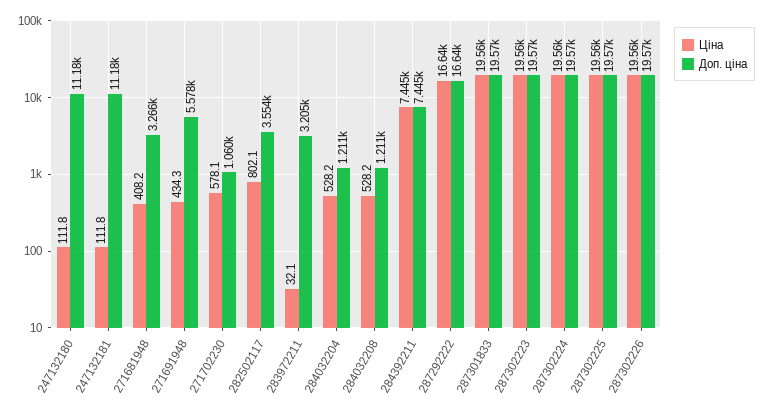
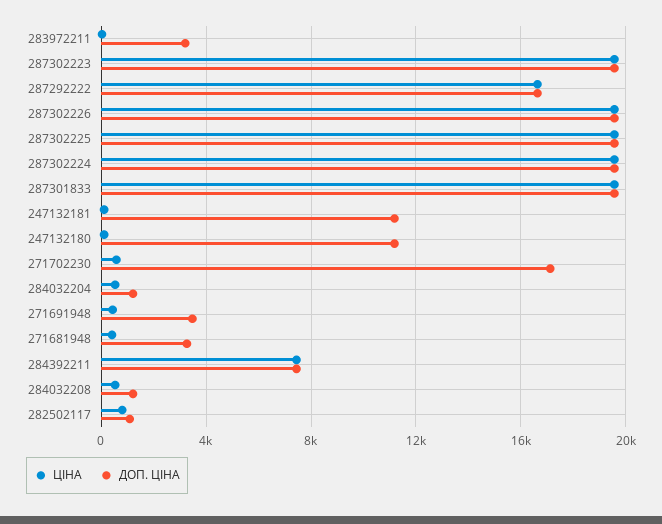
Доп. ціна, 271691948: 5578 -> 3500
Доп. ціна, 271702230: 1060 -> 17000
Доп. ціна, 282502117: 3554 -> 1000

